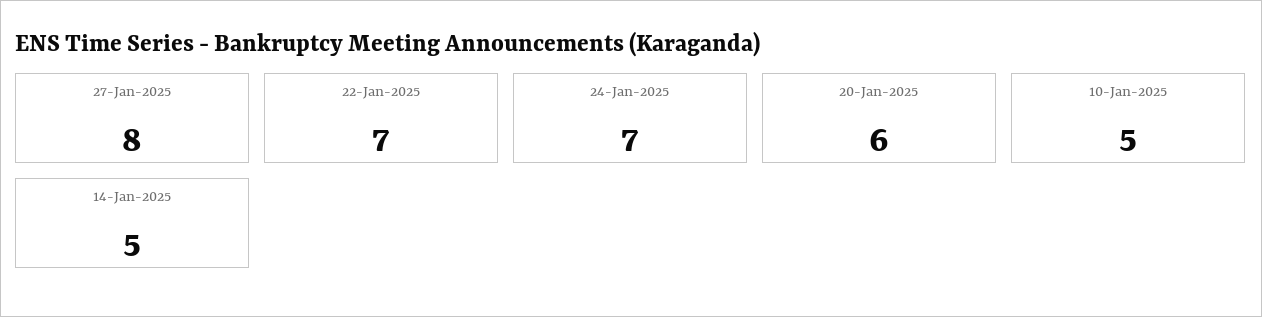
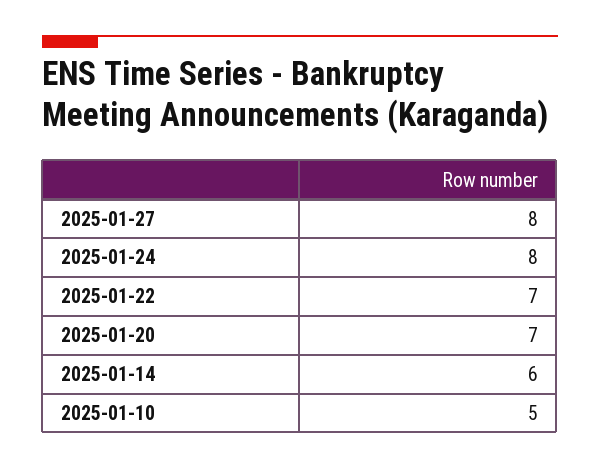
24-Jan-2025: 7 -> 8
20-Jan-2025: 6 -> 7
14-Jan-2025: 5 -> 6

